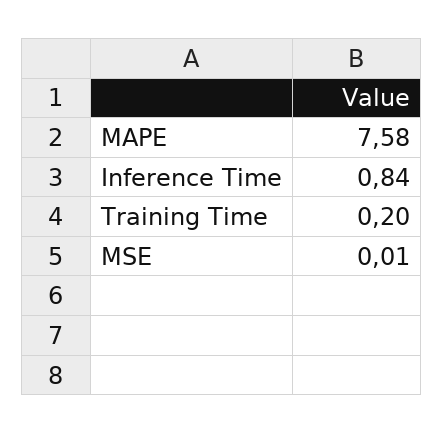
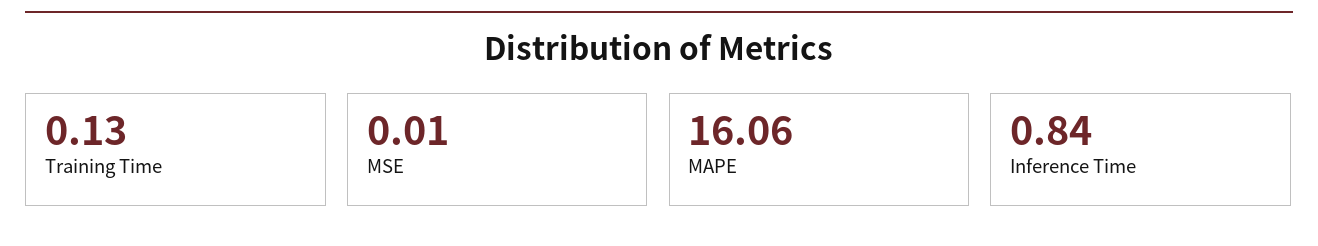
MAPE: 7.58 -> 16.06
Training Time: 0.2 -> 0.13

